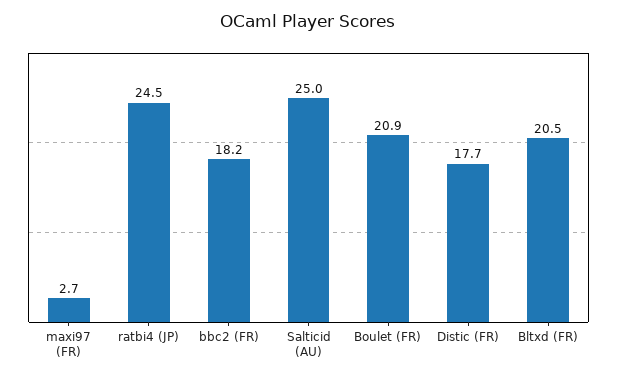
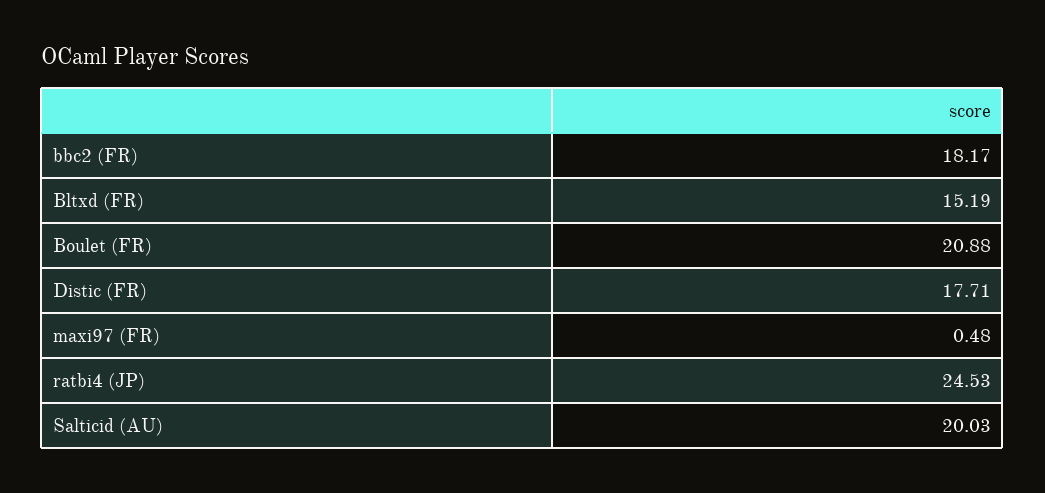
maxi97 (FR): 2.7 -> 0.48
Salticid (AU): 25 -> 20.03
Bltxd (FR): 20.5 -> 15.19

